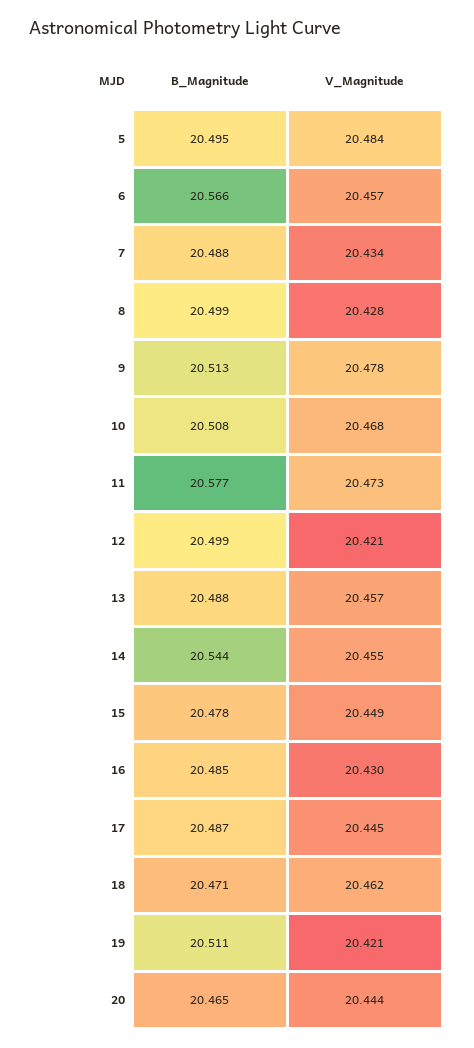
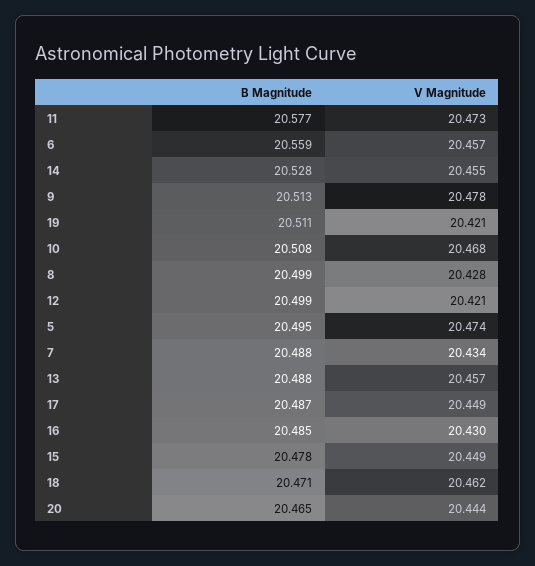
V_Magnitude, 5: 20.484 -> 20.474
B_Magnitude, 6: 20.566 -> 20.559
B_Magnitude, 14: 20.544 -> 20.528
V_Magnitude, 17: 20.445 -> 20.449

